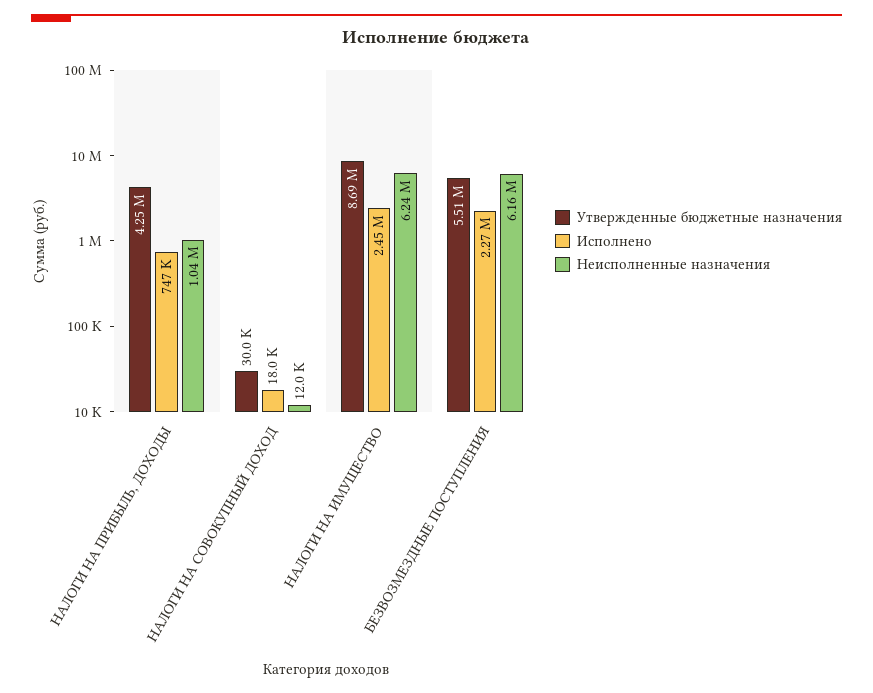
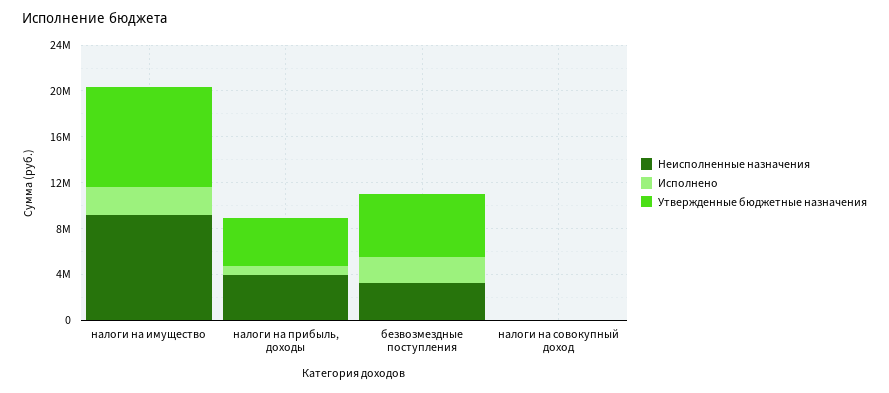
Неисполненные назначения, НАЛОГИ НА ПРИБЫЛЬ, ДОХОДЫ: 1040000 -> 4000000
Неисполненные назначения, НАЛОГИ НА ИМУЩЕСТВО: 6240000 -> 9000000
Неисполненные назначения, БЕЗВОЗМЕЗДНЫЕ ПОСТУПЛЕНИЯ: 6160000 -> 3000000

